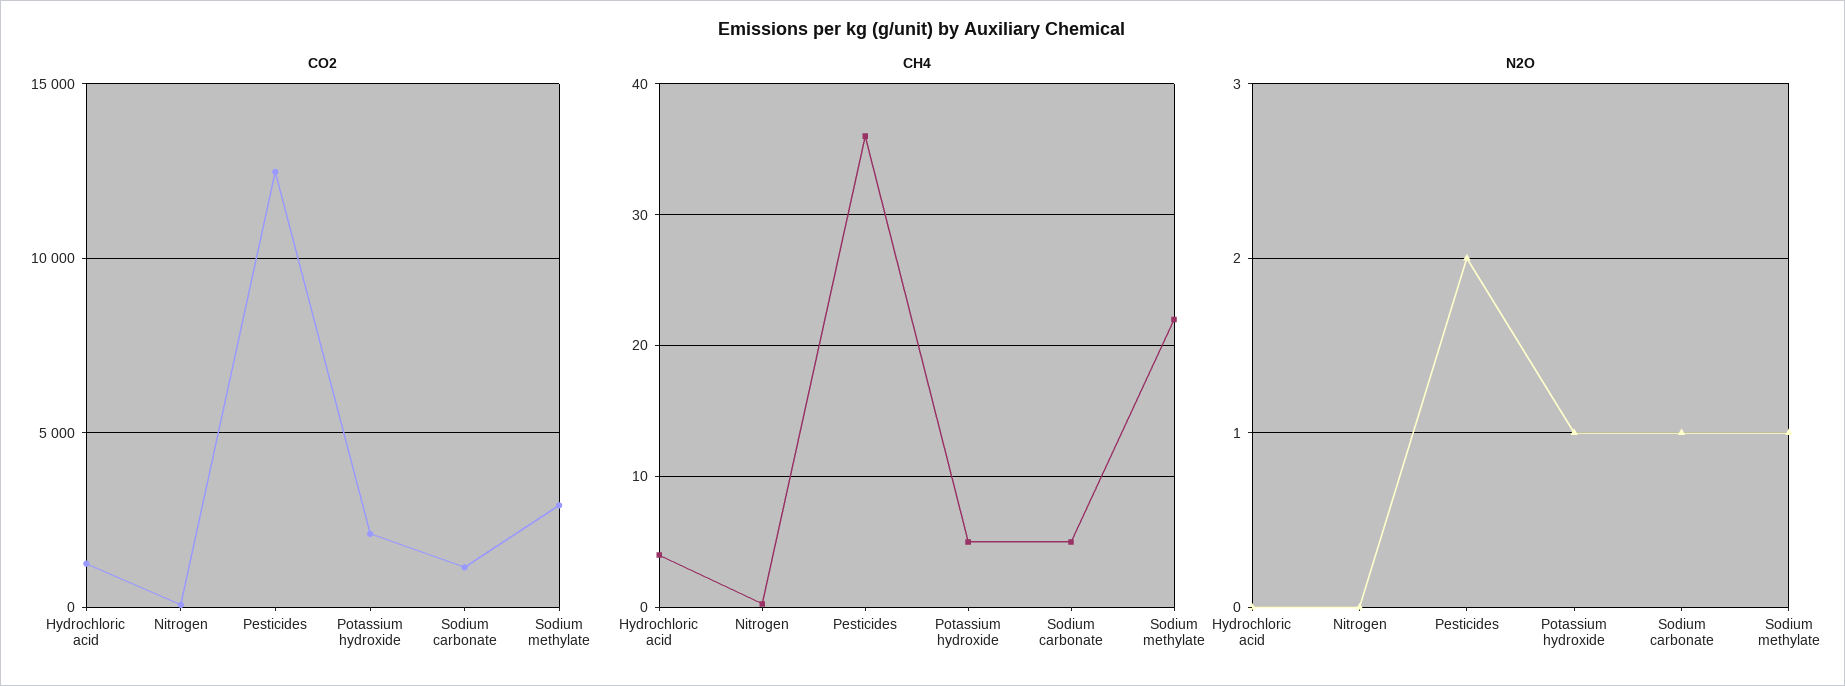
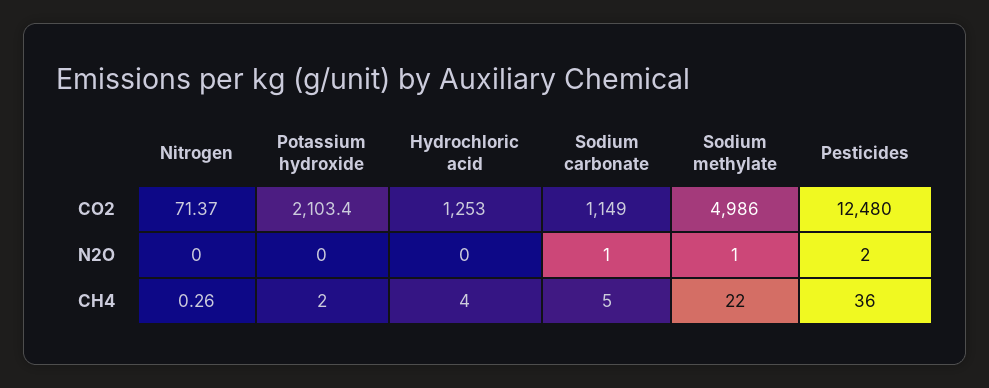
CO2, Sodium methylate: 3000 -> 4986
CH4, Potassium hydroxide: 5 -> 2
N2O, Potassium hydroxide: 1 -> 0

